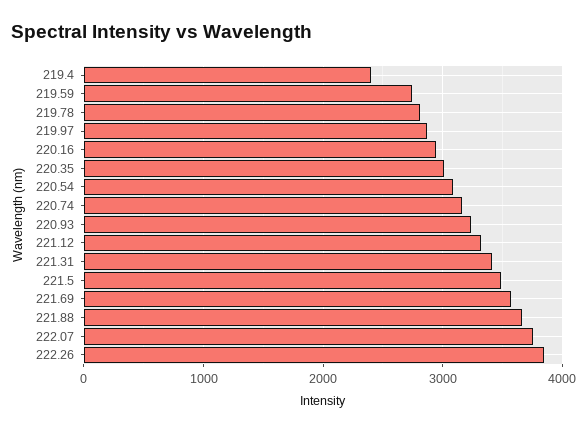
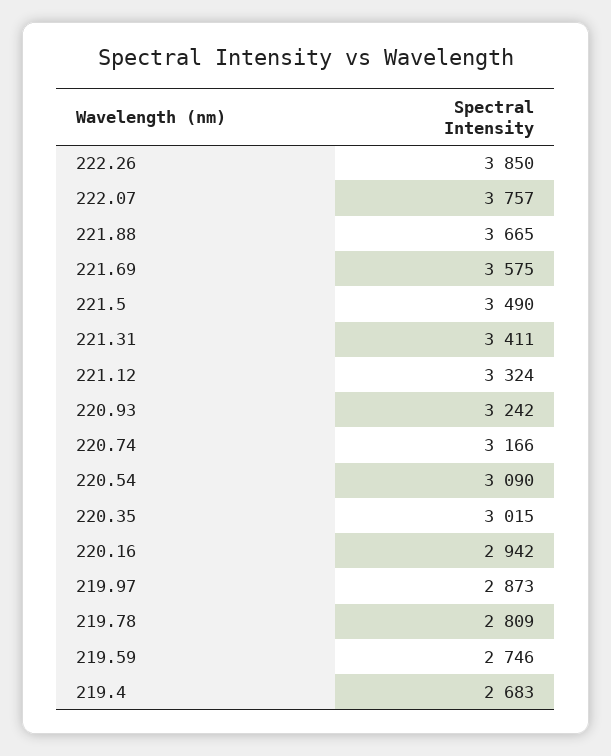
219.4: 2400 -> 2683

